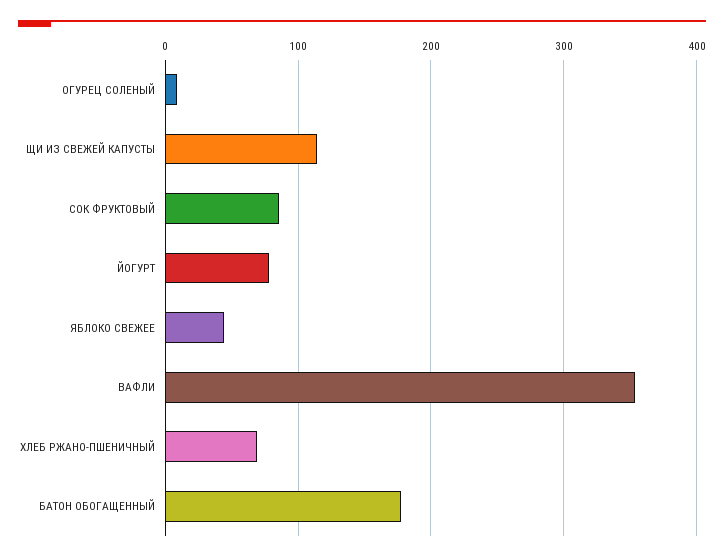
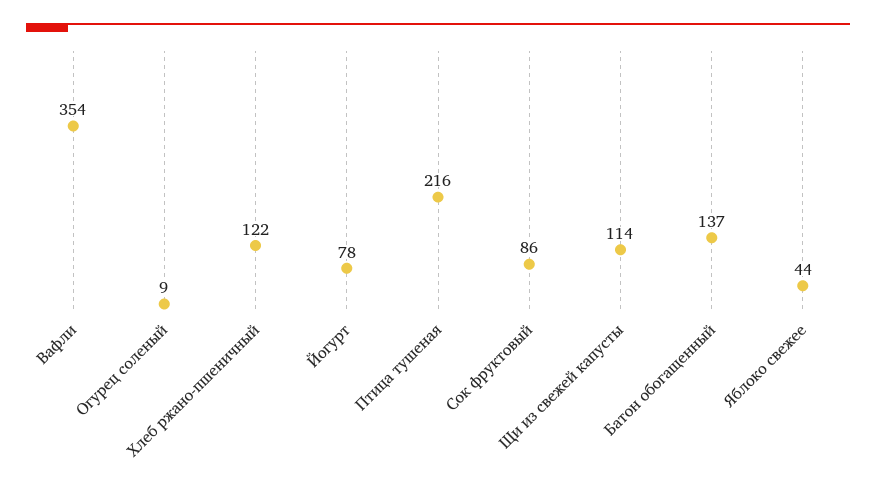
ХЛЕБ РЖАНО-ПШЕНИЧНЫЙ: 70 -> 122
БАТОН ОБОГАЩЕННЫЙ: 180 -> 137
Птица тушеная: none -> 216

